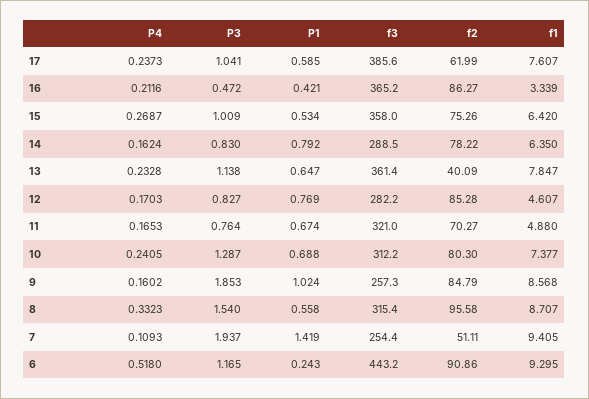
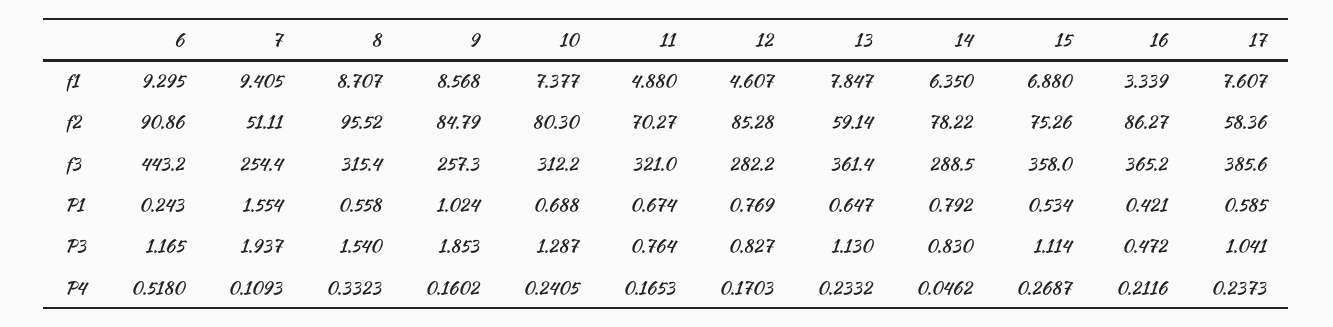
f2, 17: 61.99 -> 58.36
P3, 15: 1.009 -> 1.114
f1, 15: 6.42 -> 6.88
P4, 14: 0.1624 -> 0.0462
P4, 13: 0.2328 -> 0.2332
P3, 13: 1.138 -> 1.13
f2, 13: 40.09 -> 59.14
f2, 8: 95.58 -> 95.52
P1, 7: 1.419 -> 1.554

